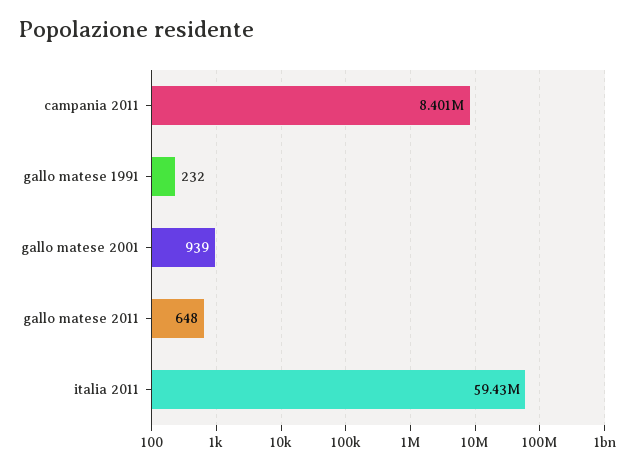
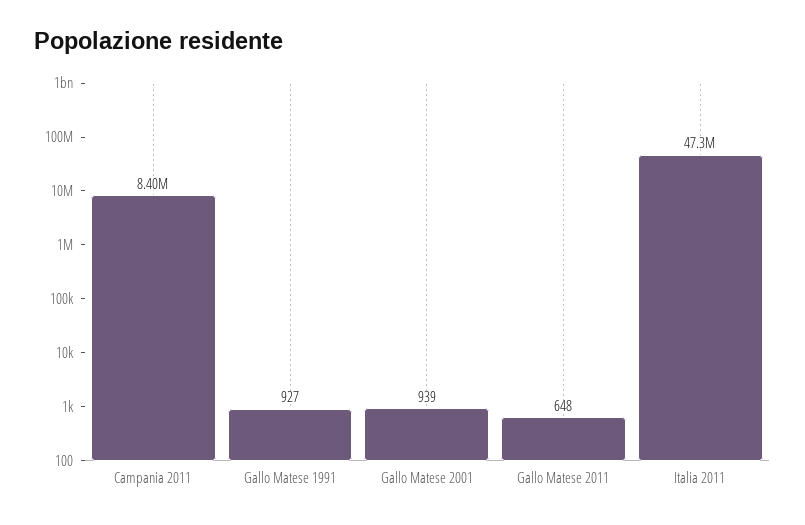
gallo matese 1991: 232 -> 927
italia 2011: 59430000 -> 47300000

